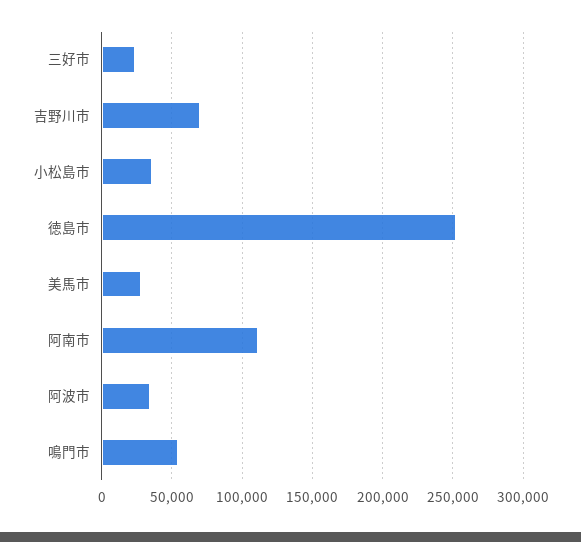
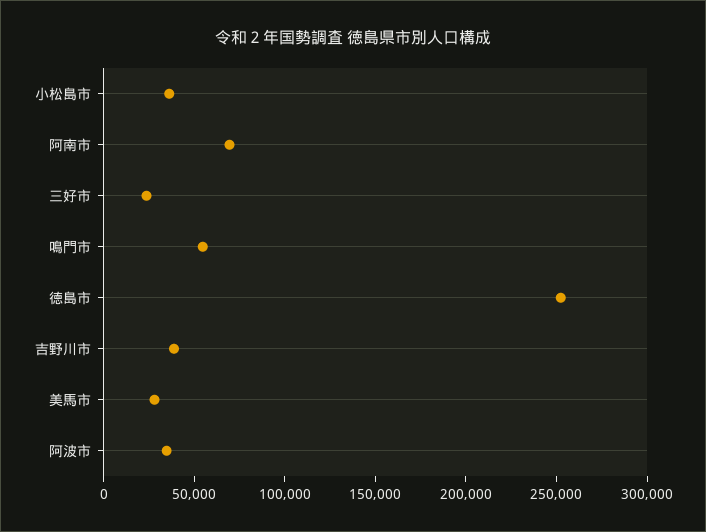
吉野川市: 70000 -> 40000
阿南市: 110000 -> 70000

